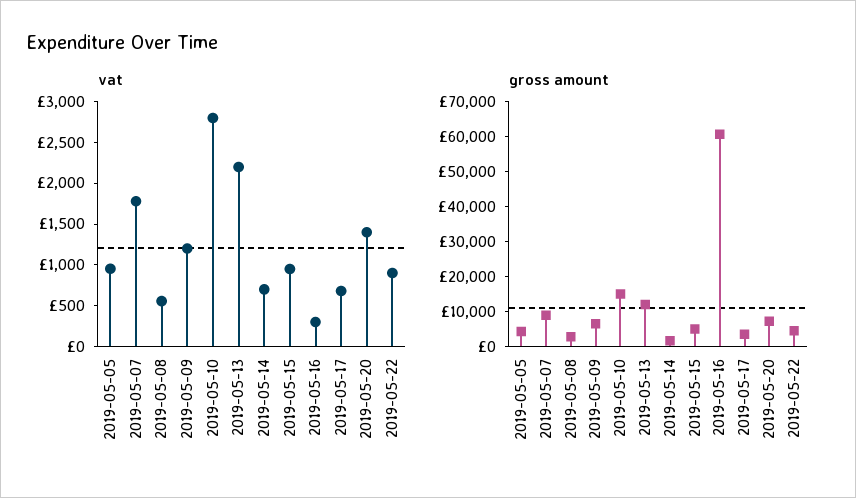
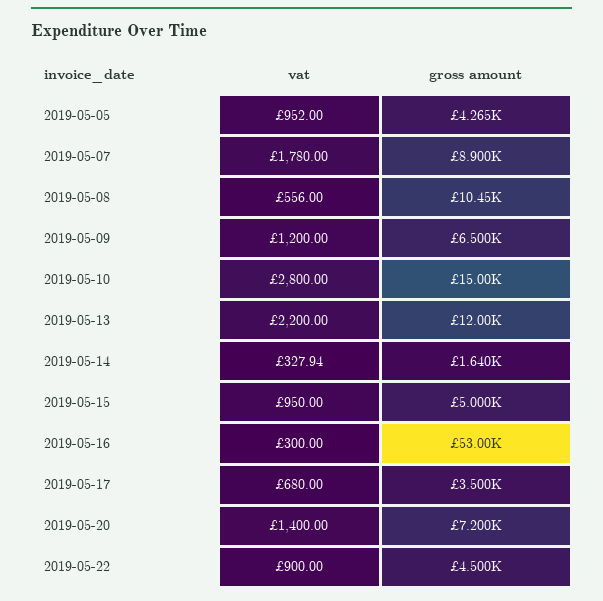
vat, 2019-05-14: 700 -> 327.94
gross amount, 2019-05-08: 2500 -> 10450
gross amount, 2019-05-16: 60000 -> 53000

